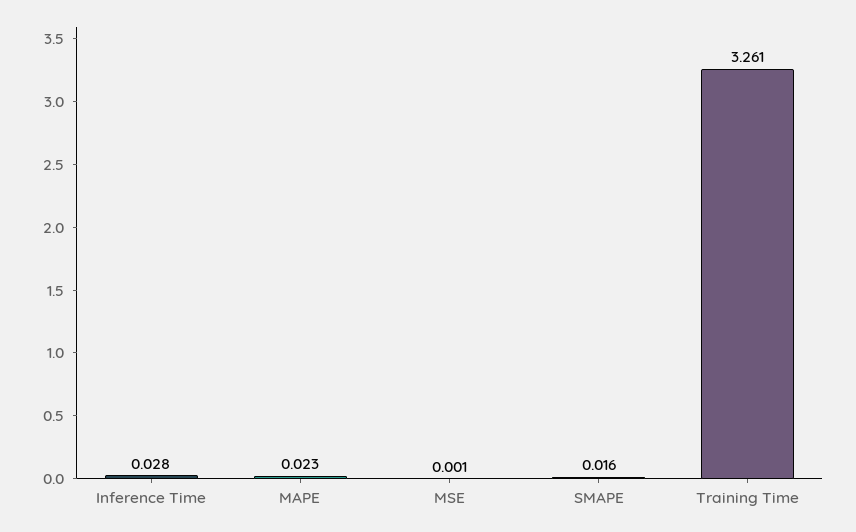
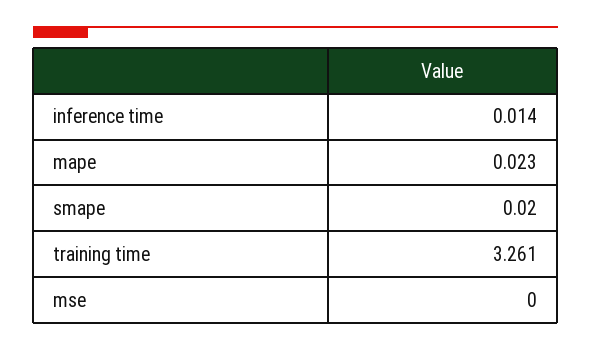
Inference Time: 0.028 -> 0.014
MSE: 0.001 -> 0
SMAPE: 0.016 -> 0.02

